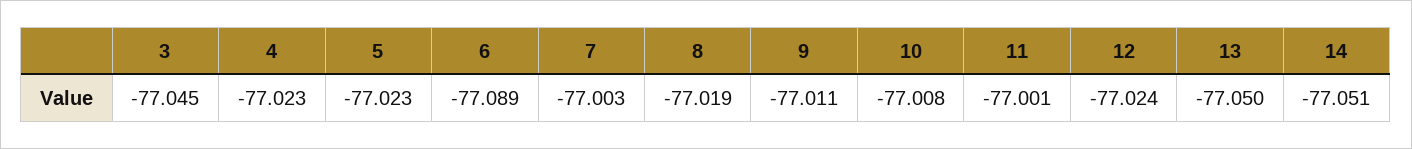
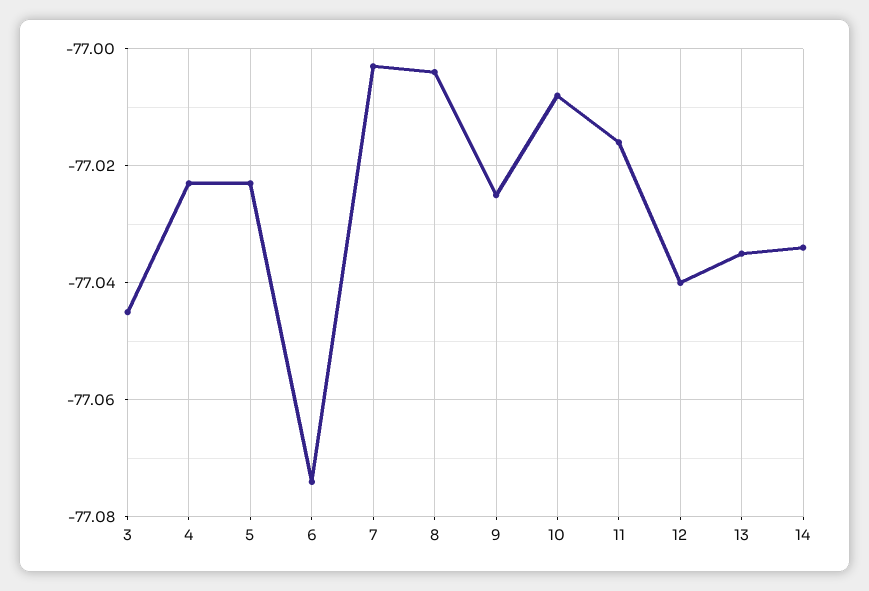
6: -77.089 -> -77.075
8: -77.019 -> -77.005
9: -77.011 -> -77.025
11: -77.001 -> -77.015
12: -77.024 -> -77.04
13: -77.05 -> -77.035
14: -77.051 -> -77.035

